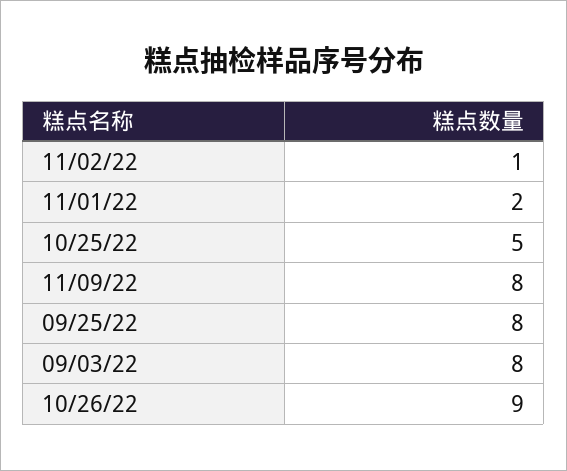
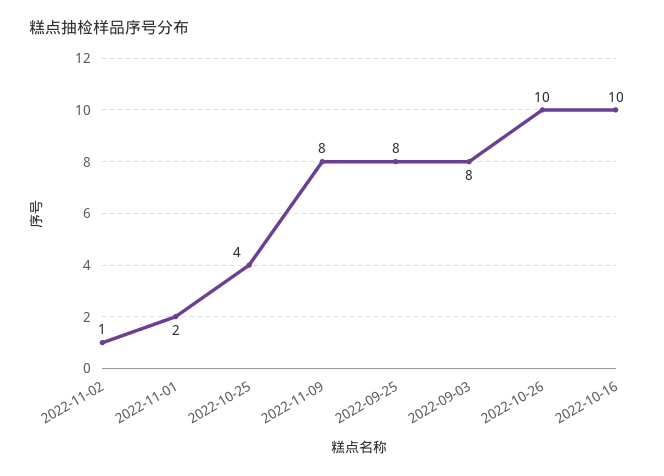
10/25/22: 5 -> 4
10/26/22: 9 -> 10
2022-10-16: none -> 10

